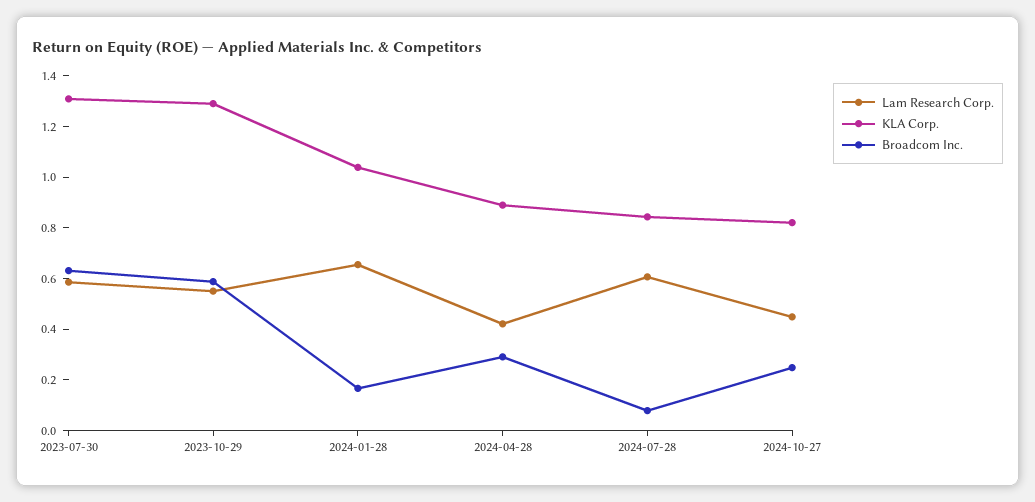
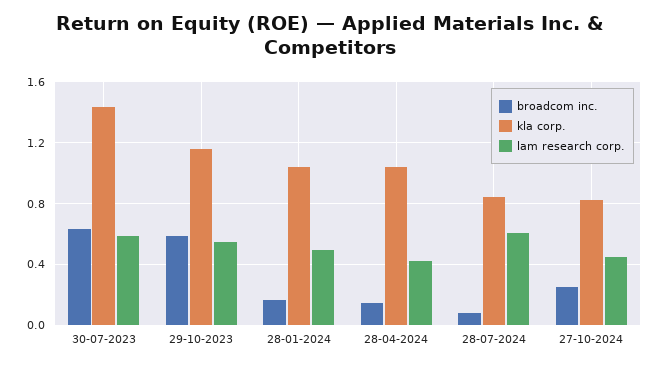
KLA Corp., 2023-07-30: 1.3 -> 1.45
KLA Corp., 2023-10-29: 1.3 -> 1.15
Lam Research Corp., 2024-01-28: 0.65 -> 0.5
KLA Corp., 2024-04-28: 0.9 -> 1.05
Broadcom Inc., 2024-04-28: 0.3 -> 0.15

